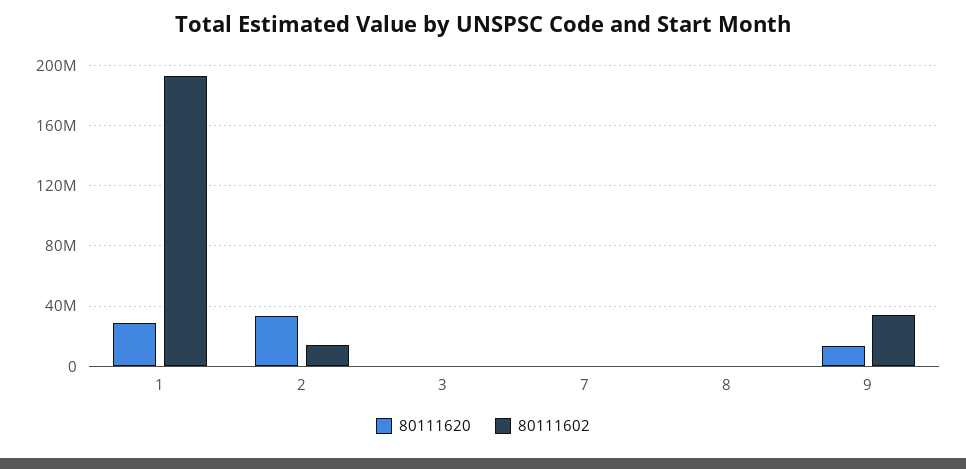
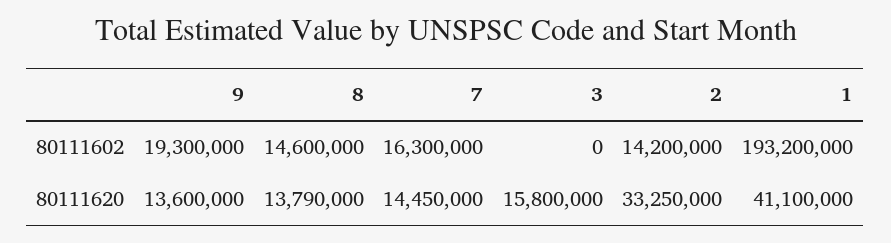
80111620, 1: 30000000 -> 41100000
80111620, 3: 0 -> 15800000
80111620, 7: 0 -> 14450000
80111602, 7: 0 -> 16300000
80111620, 8: 0 -> 13790000
80111602, 8: 0 -> 14600000
80111602, 9: 35000000 -> 19300000

